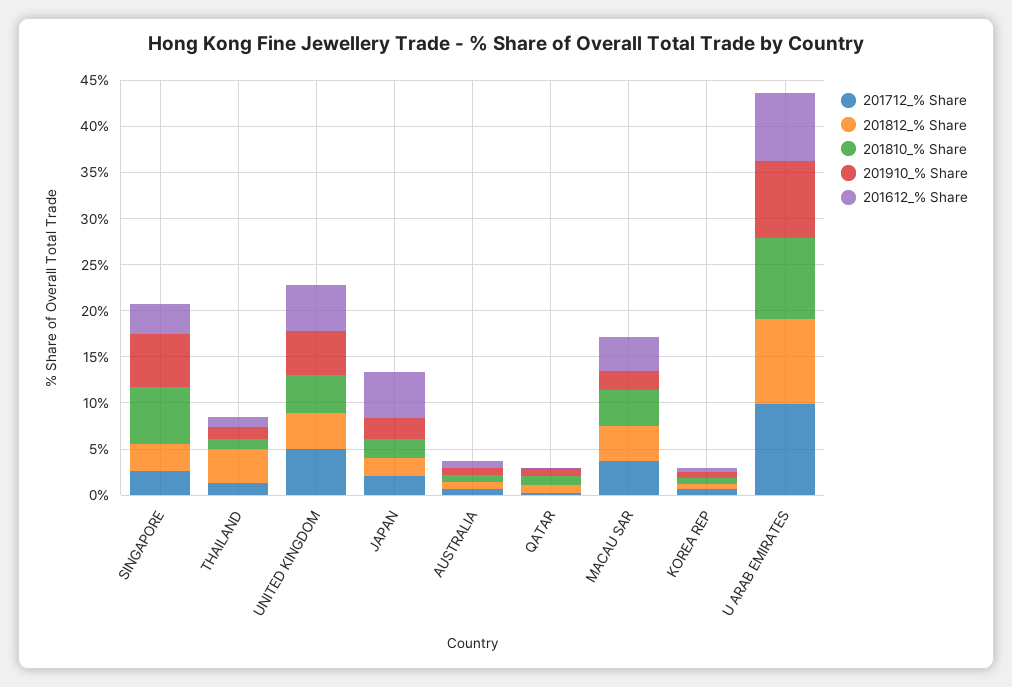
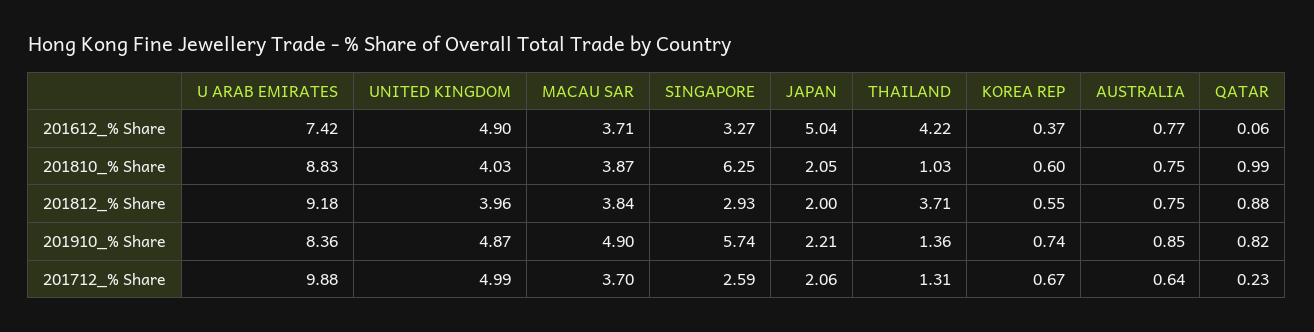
201612_% Share, THAILAND: 1 -> 4.22
201910_% Share, MACAU SAR: 2 -> 4.9

